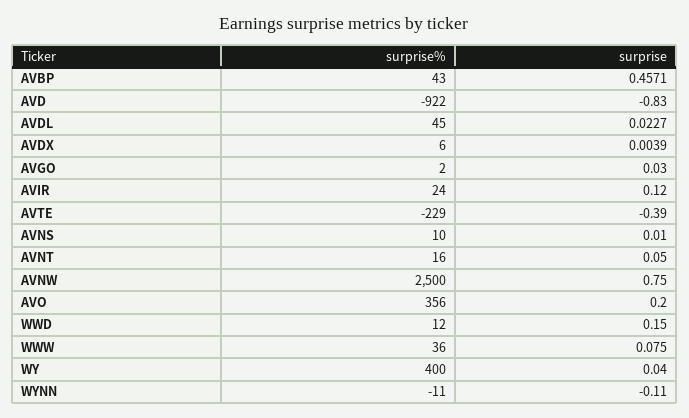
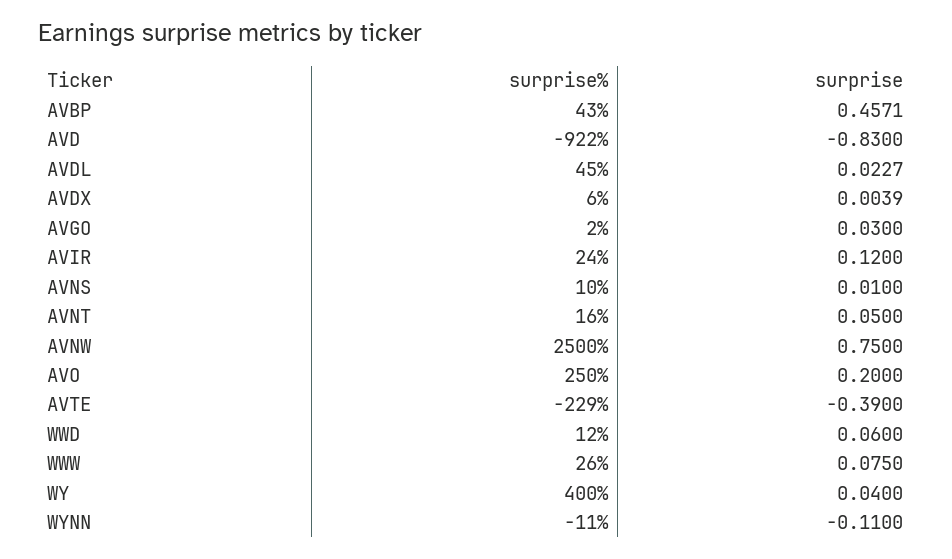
surprise%, AVO: 356 -> 250
surprise, WWD: 0.15 -> 0.06
surprise%, WWW: 36 -> 26

